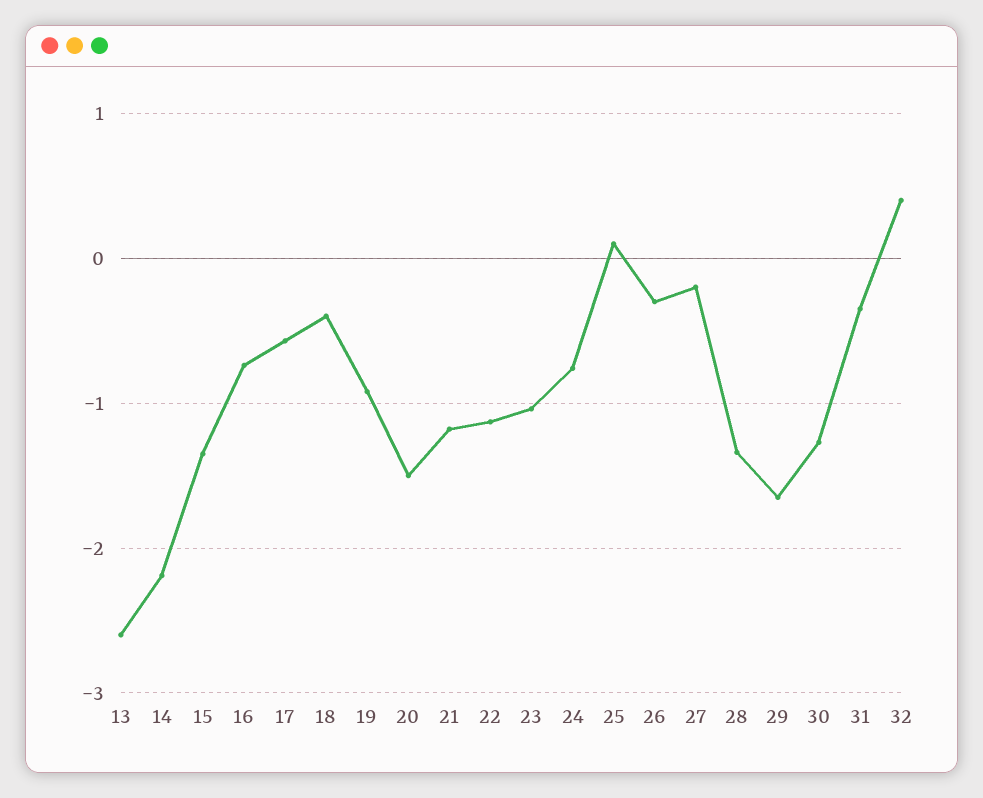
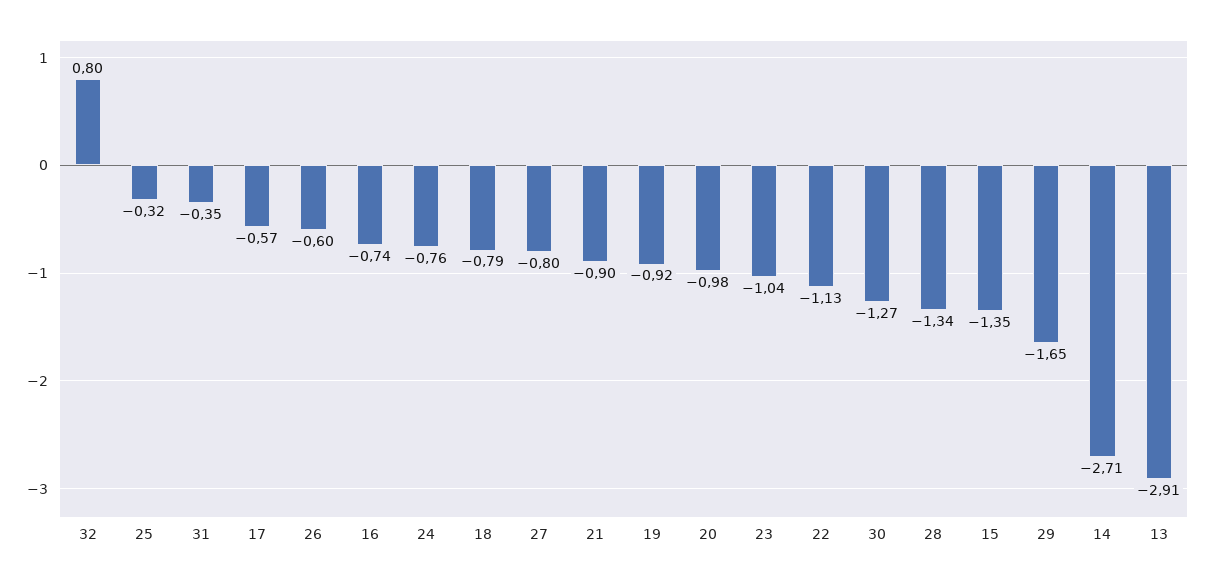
13: -2.6 -> -2.91
14: -2.2 -> -2.71
18: -0.4 -> -0.79
20: -1.5 -> -0.98
21: -1.2 -> -0.9
25: 0.1 -> -0.32
26: -0.3 -> -0.6
27: -0.2 -> -0.8
32: 0.4 -> 0.8

